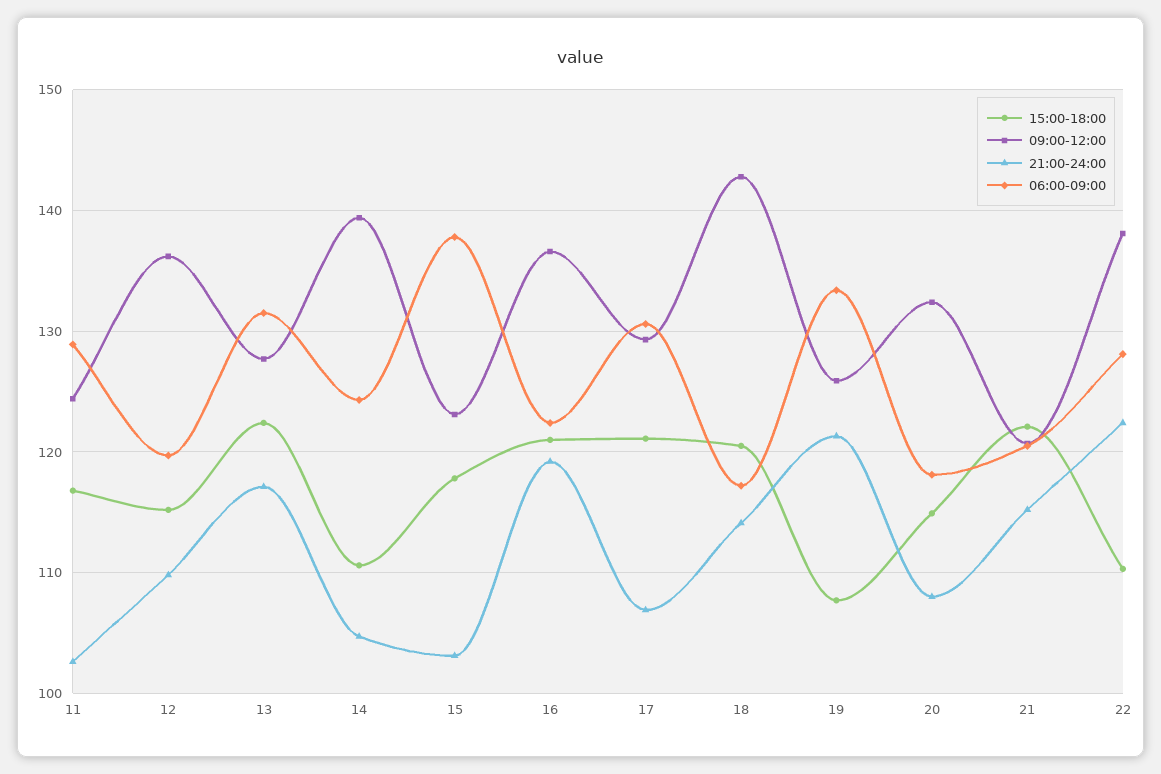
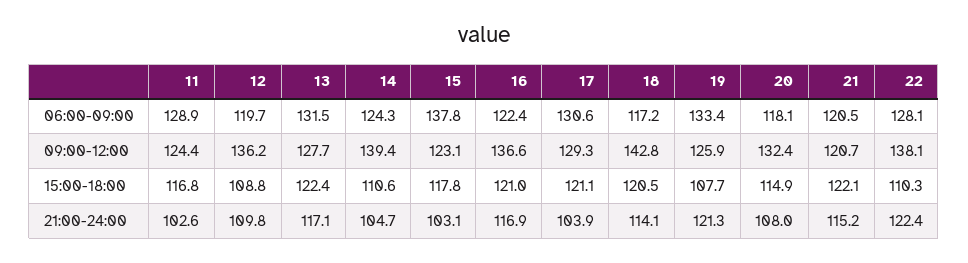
15:00-18:00, 12: 115 -> 108.8
21:00-24:00, 16: 119 -> 116.9
21:00-24:00, 17: 107 -> 103.9

